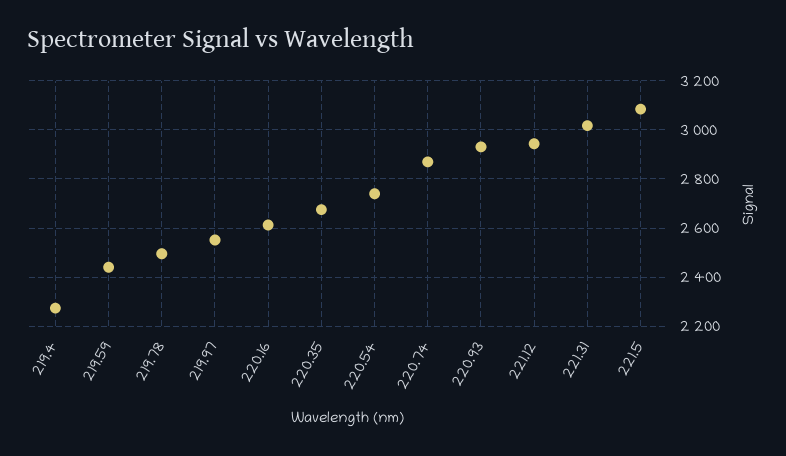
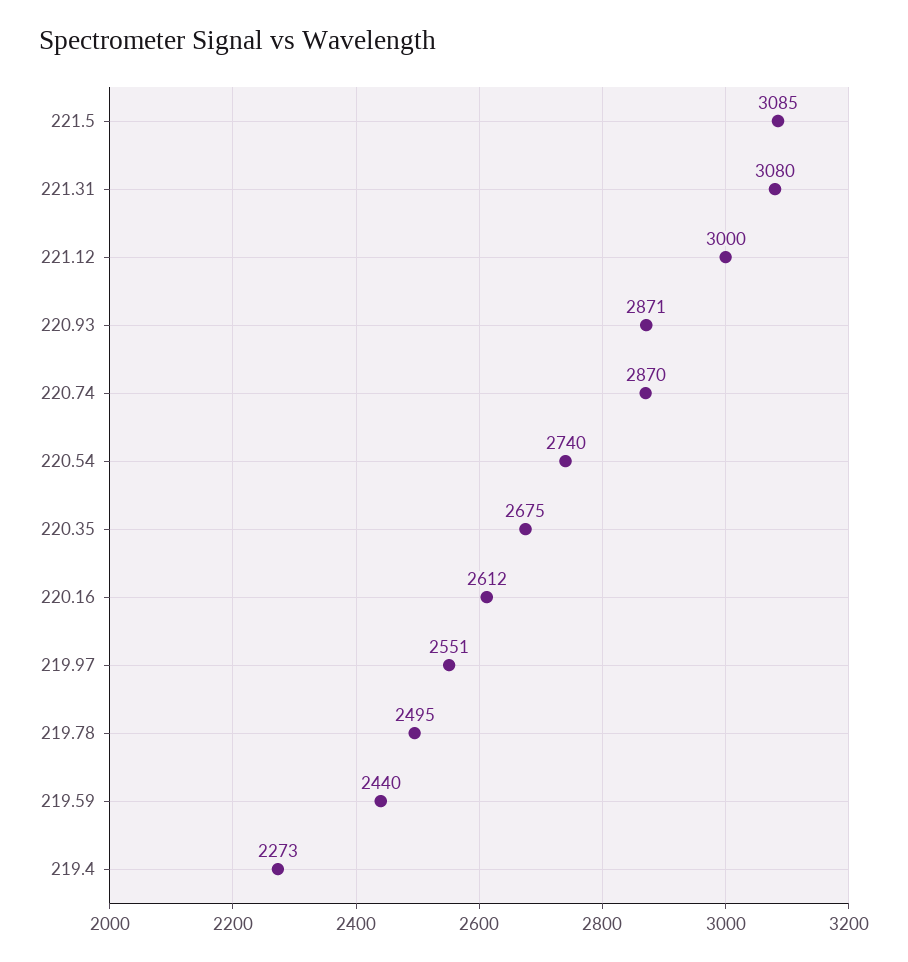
220.93: 2925 -> 2871
221.12: 2950 -> 3000
221.31: 3025 -> 3080

